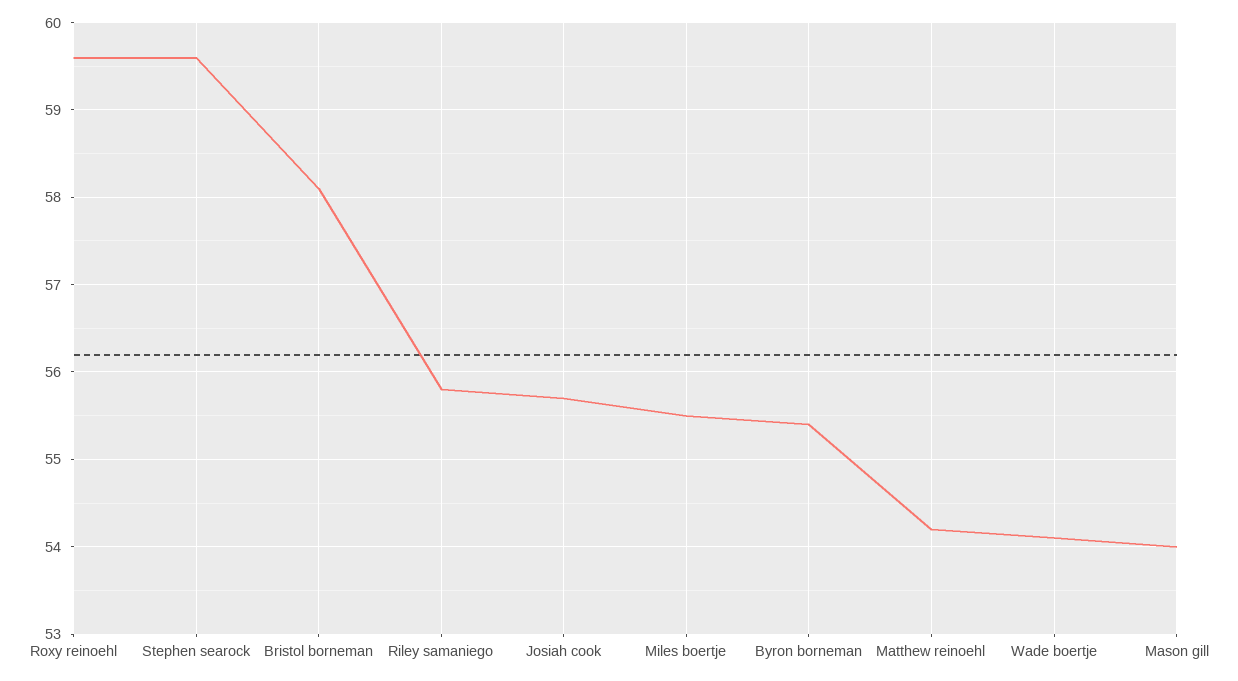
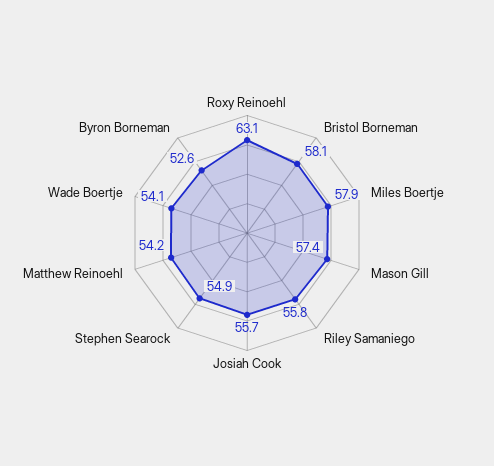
Roxy reinoehl: 59.6 -> 63.1
Stephen searock: 59.6 -> 54.9
Miles boertje: 55.5 -> 57.9
Byron borneman: 55.4 -> 52.6
Mason gill: 54 -> 57.4

